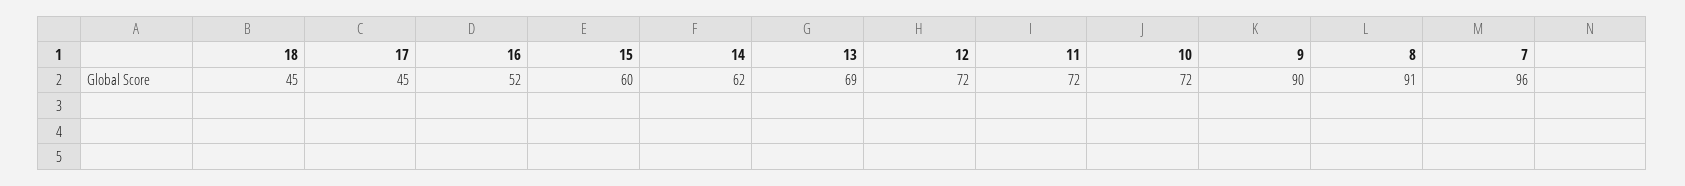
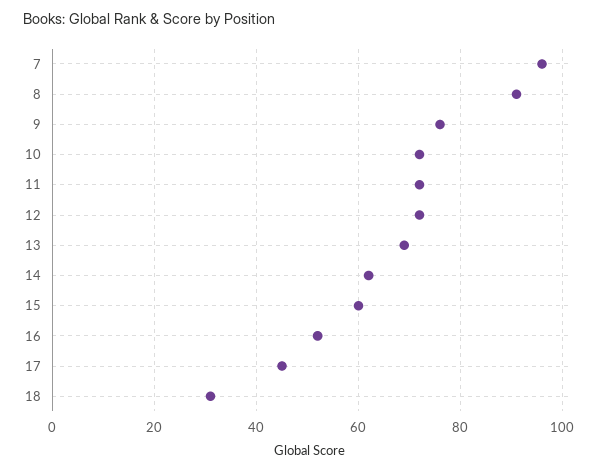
18: 45 -> 30
9: 90 -> 75

